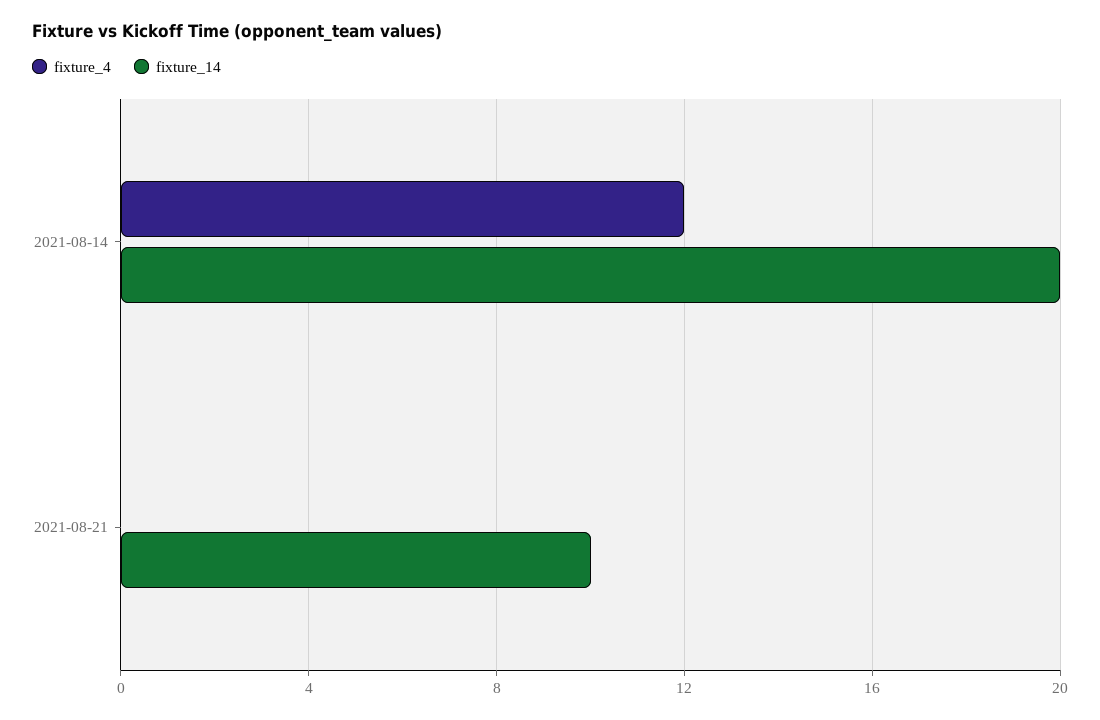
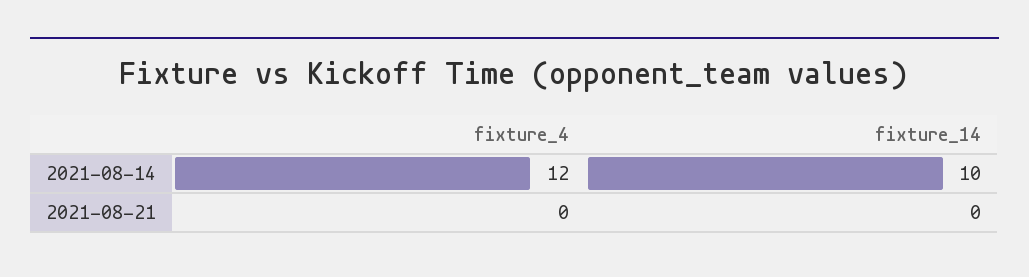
fixture_14, 2021-08-14: 20 -> 10
fixture_14, 2021-08-21: 10 -> 0

